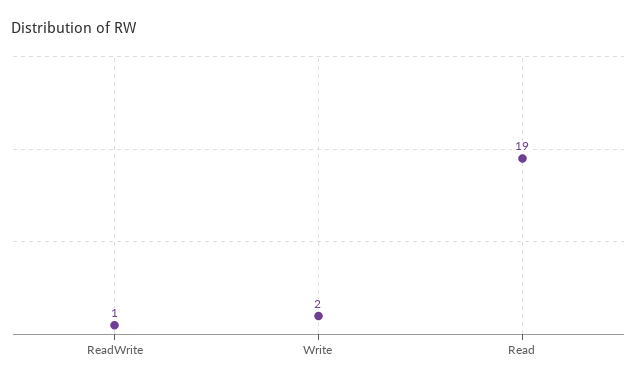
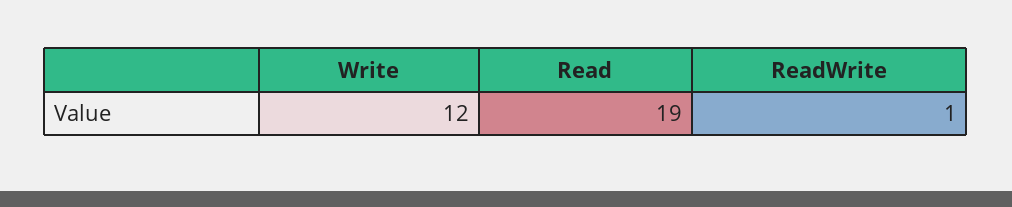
Write: 2 -> 12

